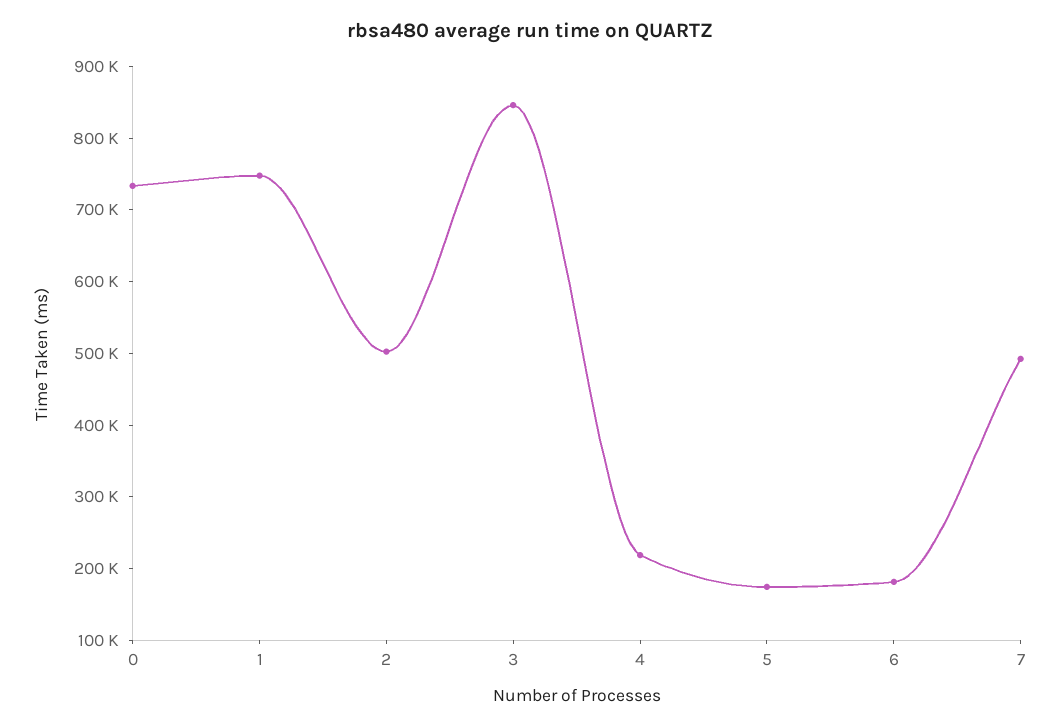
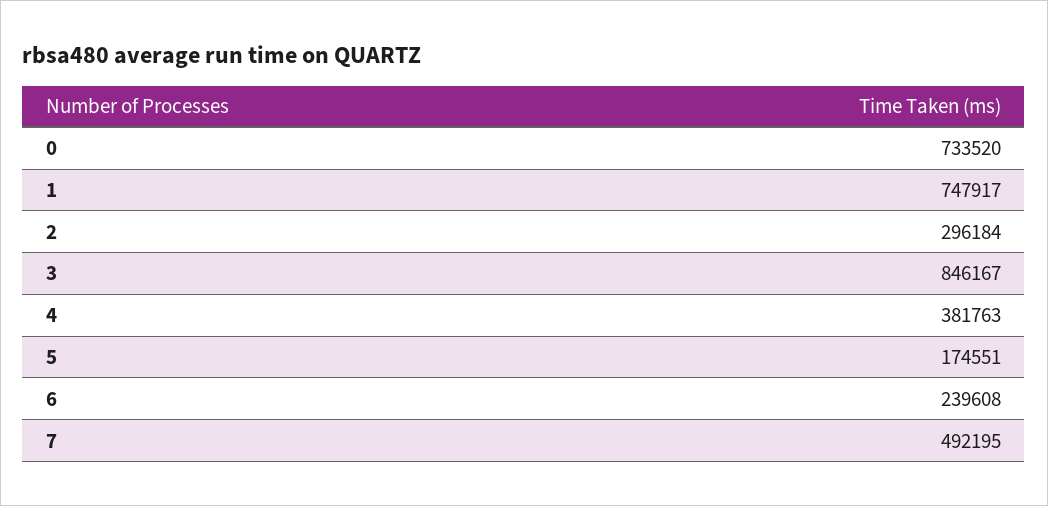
2: 500000 -> 296184
4: 220000 -> 381763
6: 180000 -> 239608

